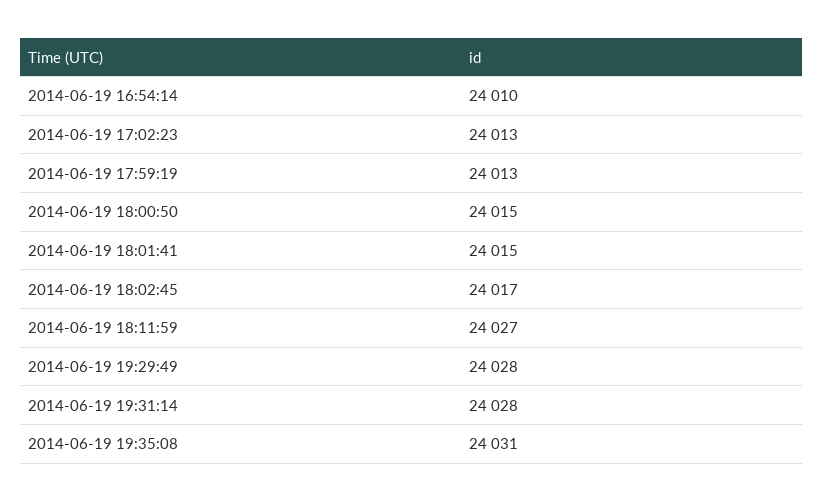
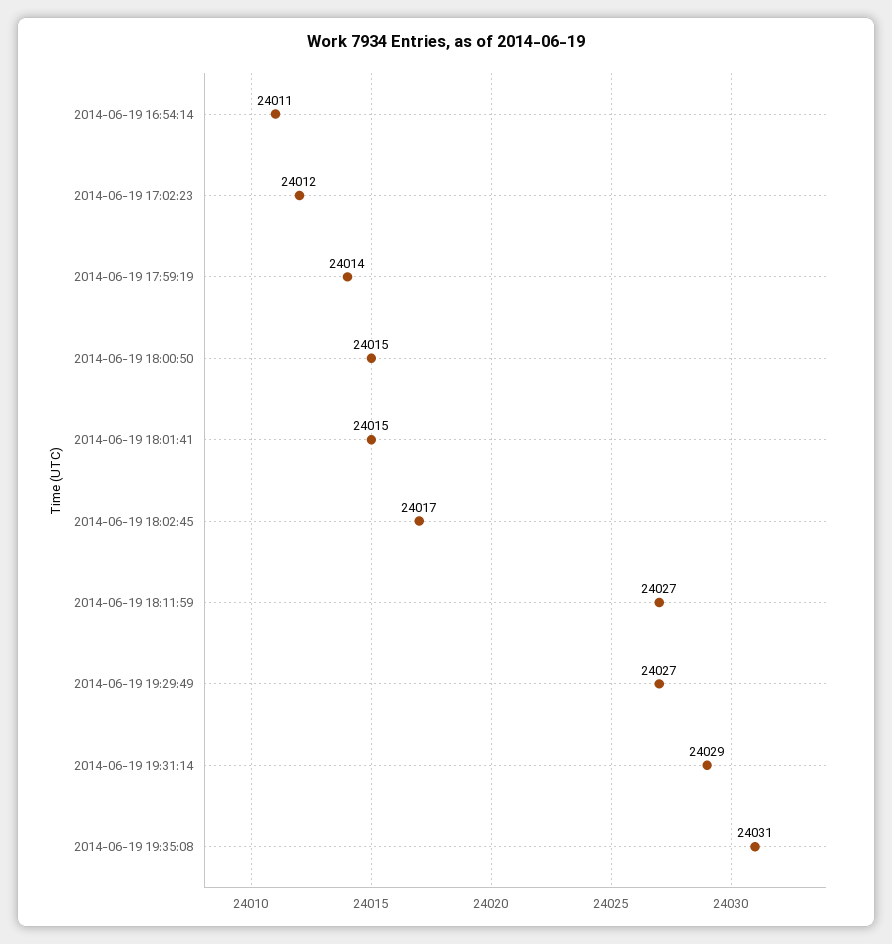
2014-06-19 16:54:14: 24010 -> 24011
2014-06-19 17:02:23: 24013 -> 24012
2014-06-19 17:59:19: 24013 -> 24014
2014-06-19 19:29:49: 24028 -> 24027
2014-06-19 19:31:14: 24028 -> 24029

